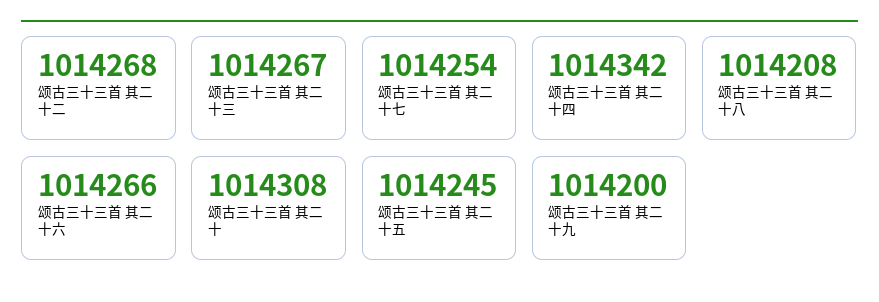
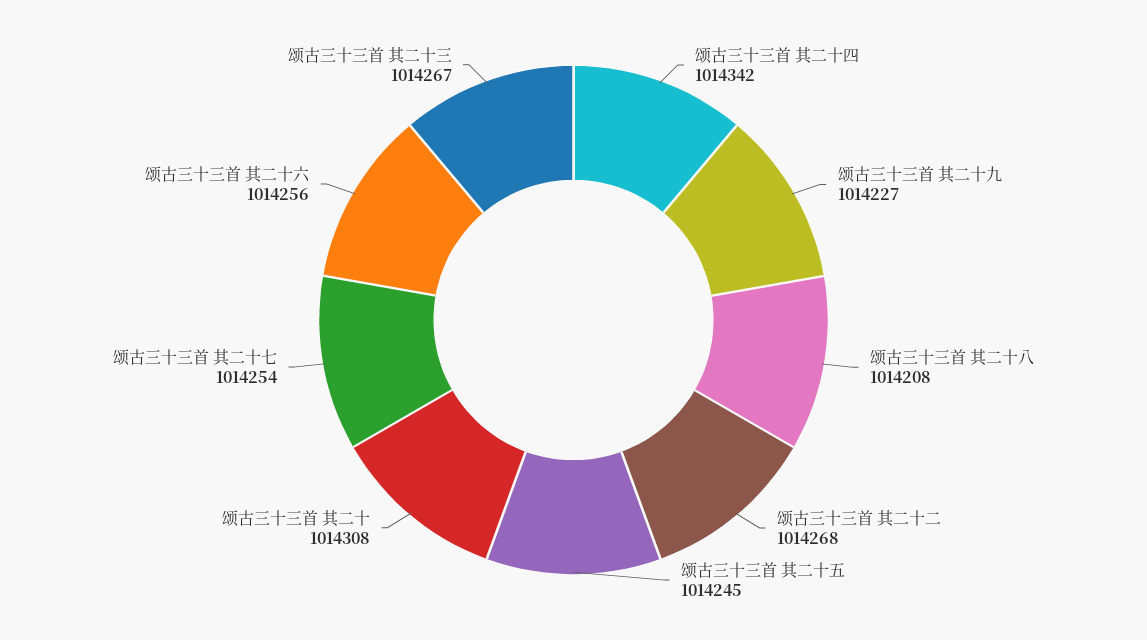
颂古三十三首 其二十六: 1014266 -> 1014256
颂古三十三首 其二十九: 1014200 -> 1014227

